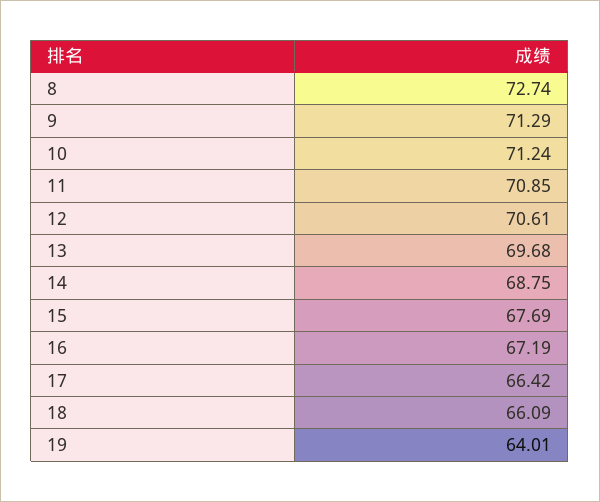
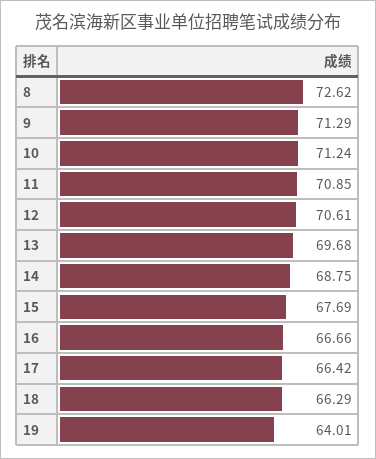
8: 72.74 -> 72.62
16: 67.19 -> 66.66
18: 66.09 -> 66.29

